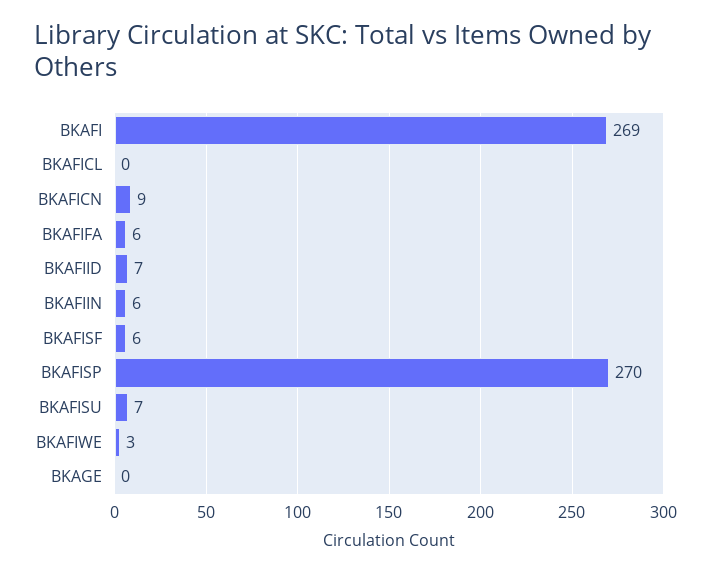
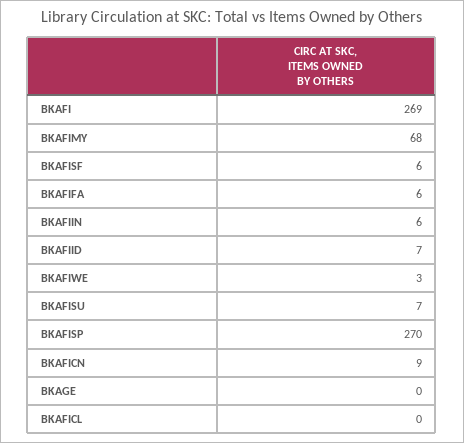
BKAFIMY: none -> 68

